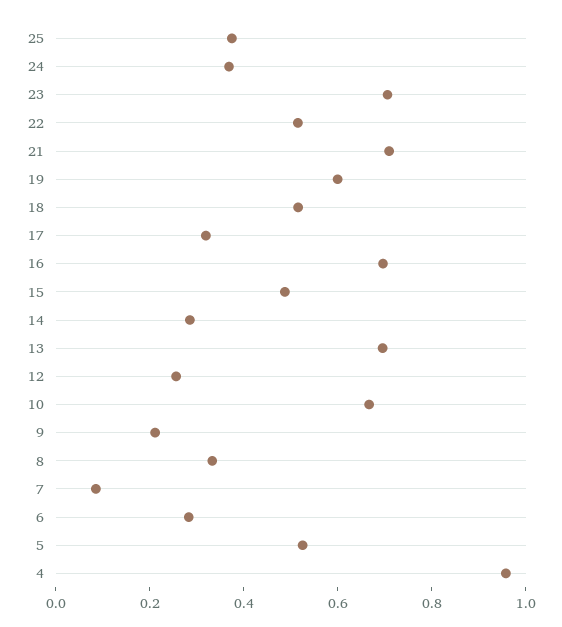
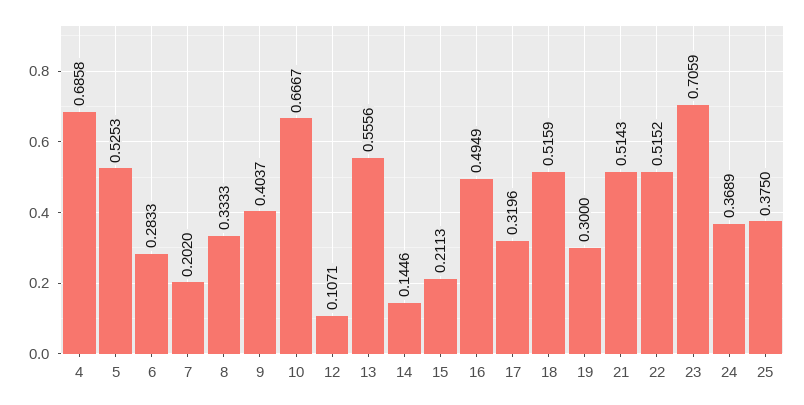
21: 0.7 -> 0.5143
19: 0.6 -> 0.3
16: 0.7 -> 0.4949
15: 0.5 -> 0.2113
14: 0.3 -> 0.1446
13: 0.7 -> 0.5556
12: 0.25 -> 0.1071
9: 0.2 -> 0.4037
7: 0.1 -> 0.202
4: 0.95 -> 0.6858

